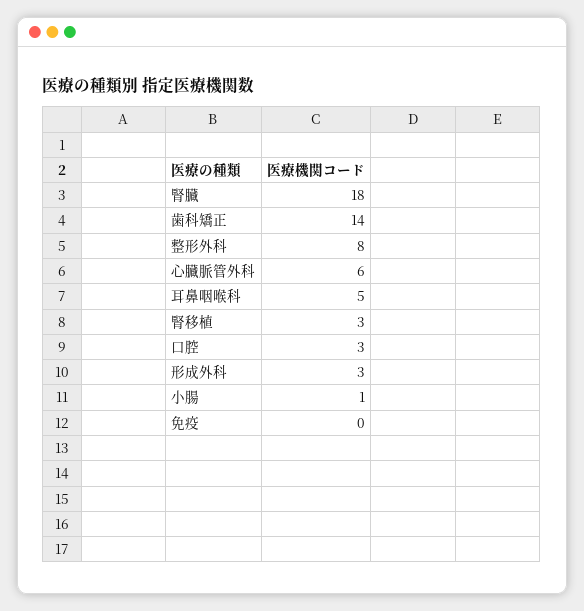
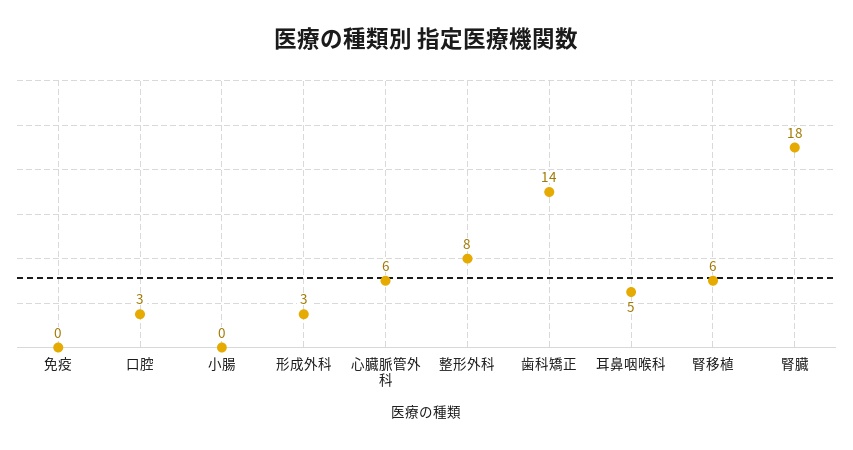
腎移植: 3 -> 6
小腸: 1 -> 0

